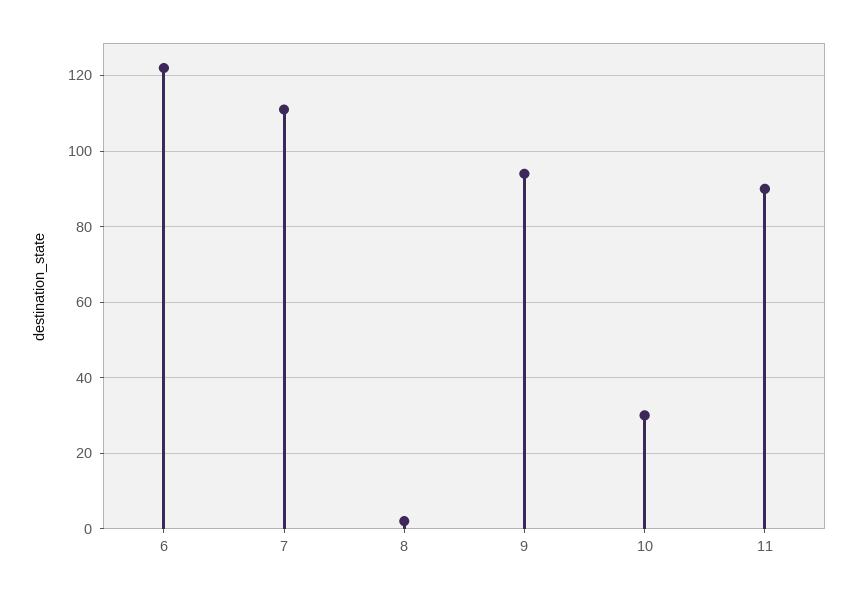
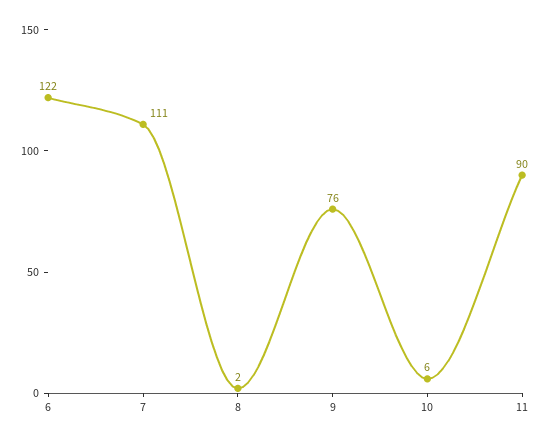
9: 95 -> 76
10: 30 -> 6

